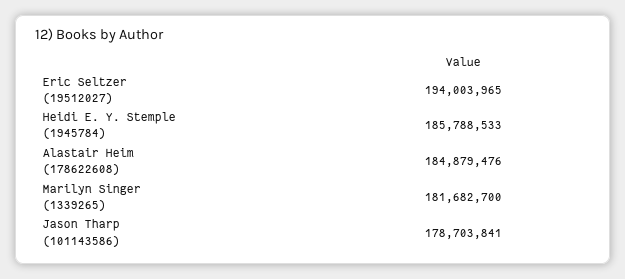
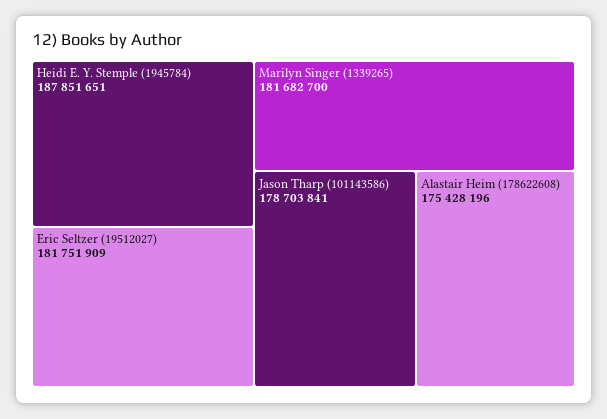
Eric Seltzer (19512027): 194003965 -> 181751909
Heidi E. Y. Stemple (1945784): 185788533 -> 187851651
Alastair Heim (178622608): 184879476 -> 175428196

